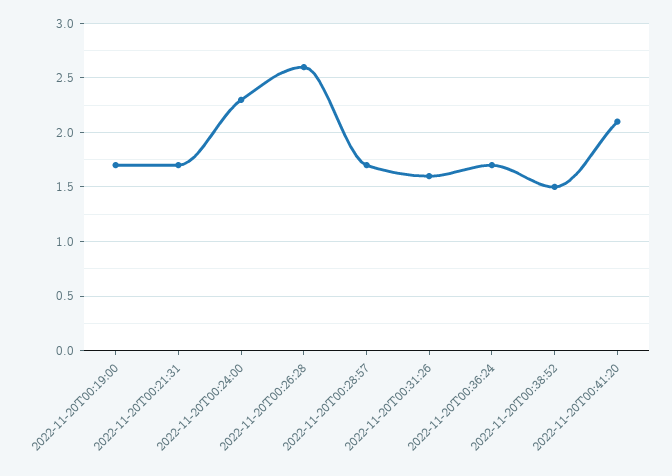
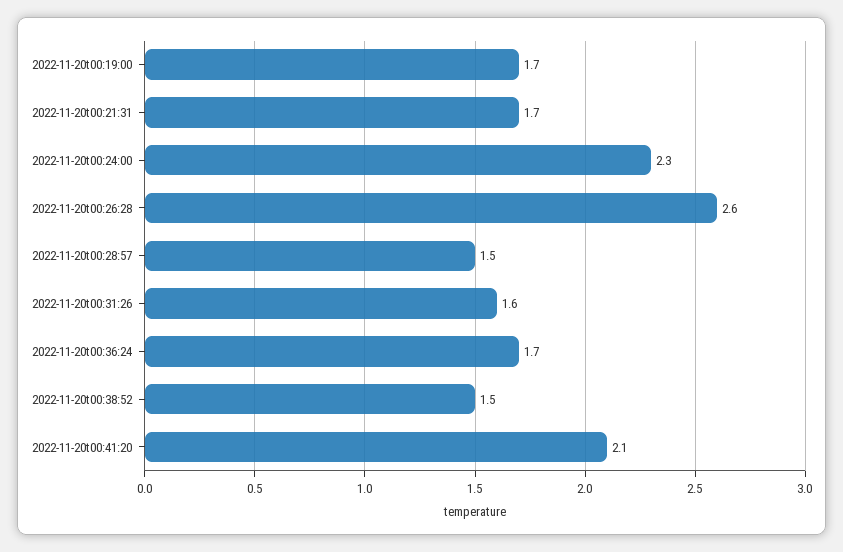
2022-11-20T00:28:57: 1.7 -> 1.5

